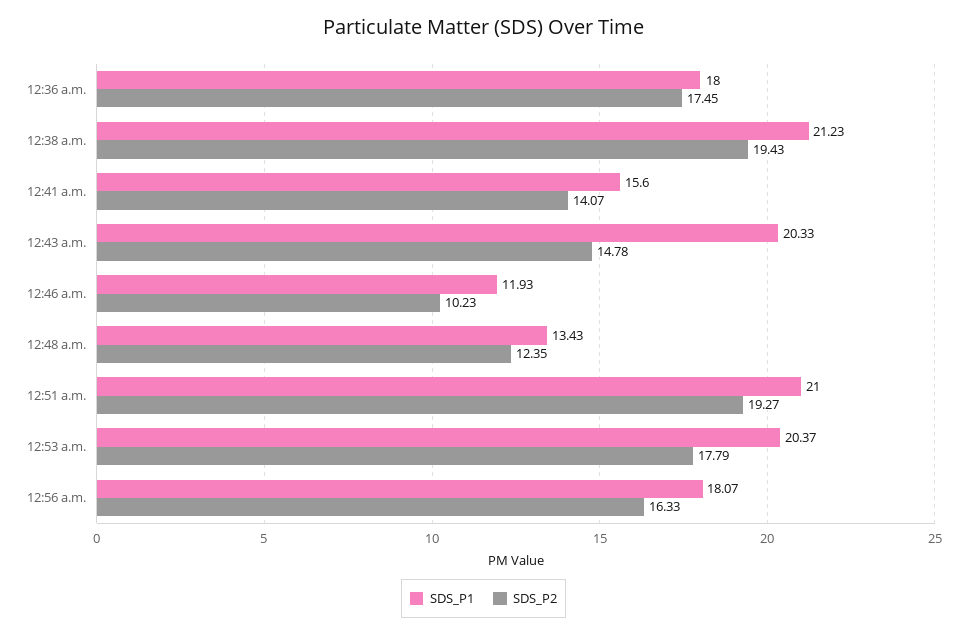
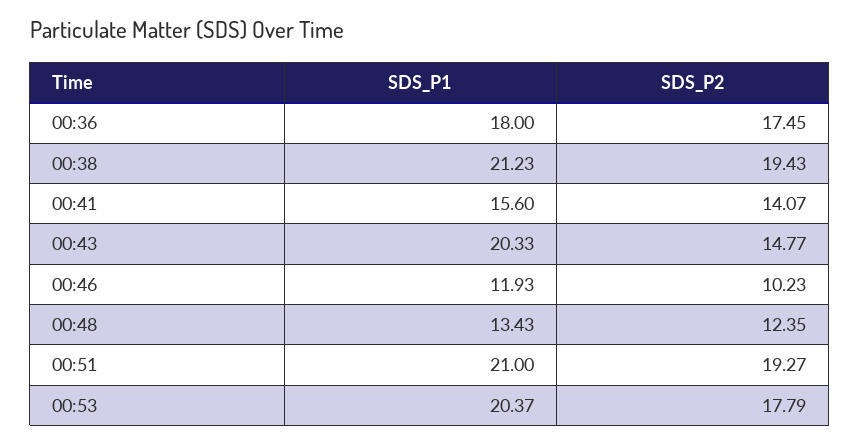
SDS_P2, 12:43 a.m.: 14.78 -> 14.77
SDS_P1, 12:56 a.m.: 18.07 -> none
SDS_P2, 12:56 a.m.: 16.33 -> none

